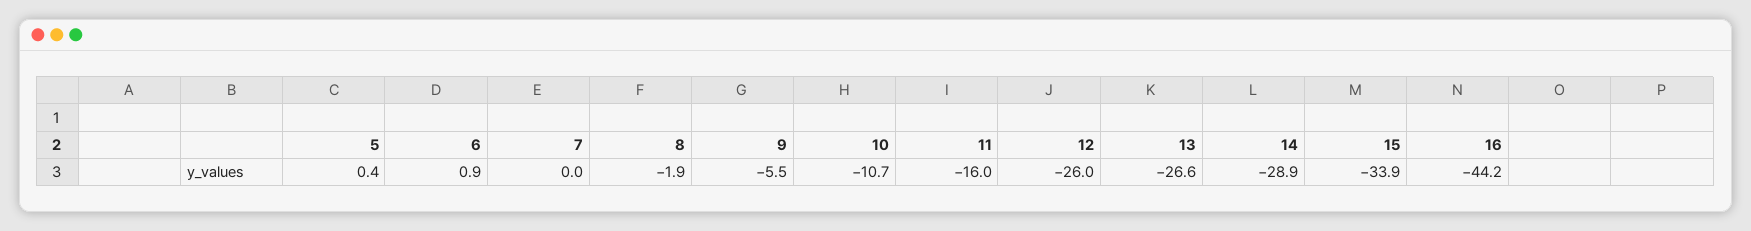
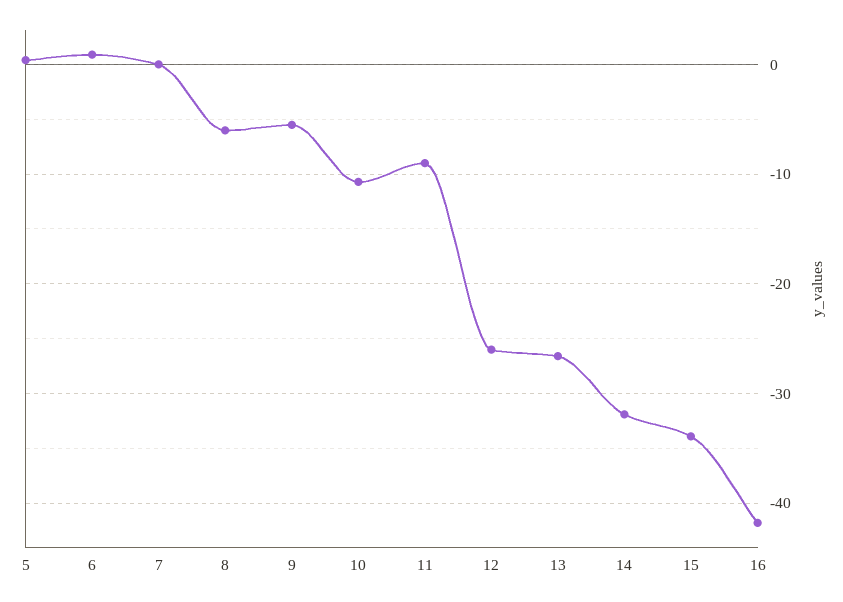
8: -1.9 -> -6
11: -16 -> -9
14: -28.9 -> -32
16: -44.2 -> -42

